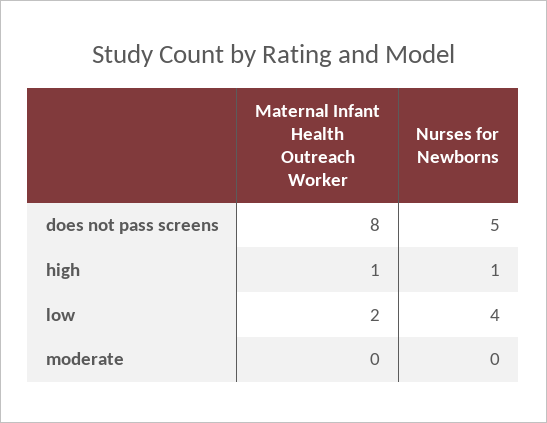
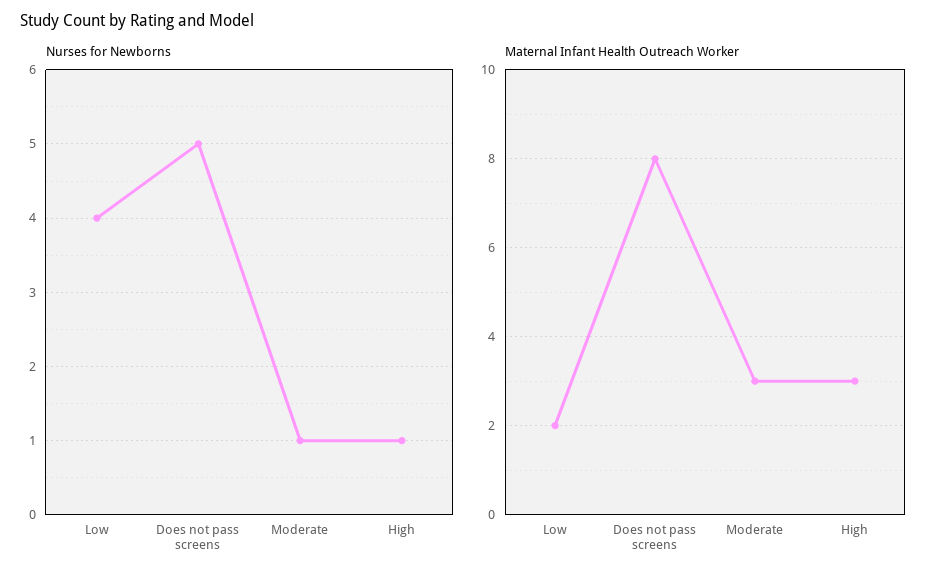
Maternal Infant Health Outreach Worker, high: 1 -> 3
Maternal Infant Health Outreach Worker, moderate: 0 -> 3
Nurses for Newborns, moderate: 0 -> 1

